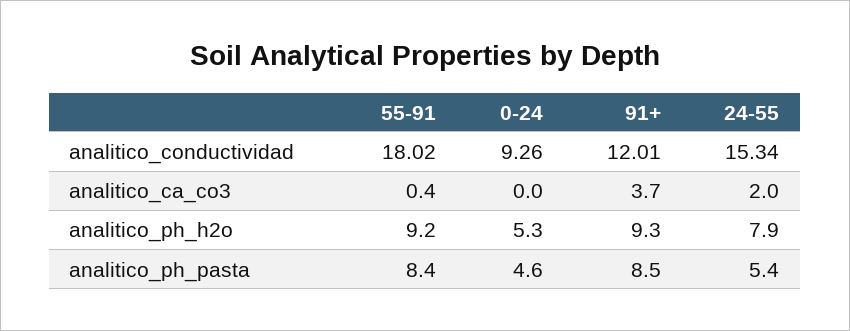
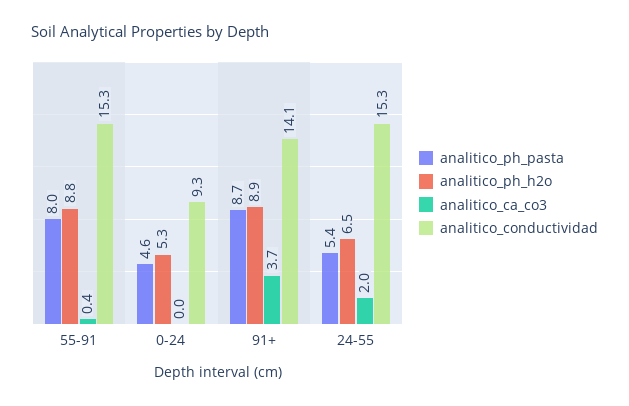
analitico_conductividad, 55-91: 18.02 -> 15.3
analitico_conductividad, 91+: 12.01 -> 14.1
analitico_ph_h2o, 55-91: 9.2 -> 8.8
analitico_ph_h2o, 91+: 9.3 -> 8.9
analitico_ph_h2o, 24-55: 7.9 -> 6.5
analitico_ph_pasta, 55-91: 8.4 -> 8
analitico_ph_pasta, 91+: 8.5 -> 8.7

